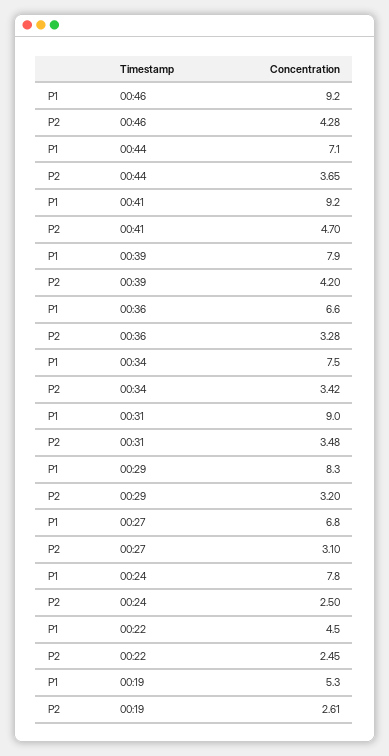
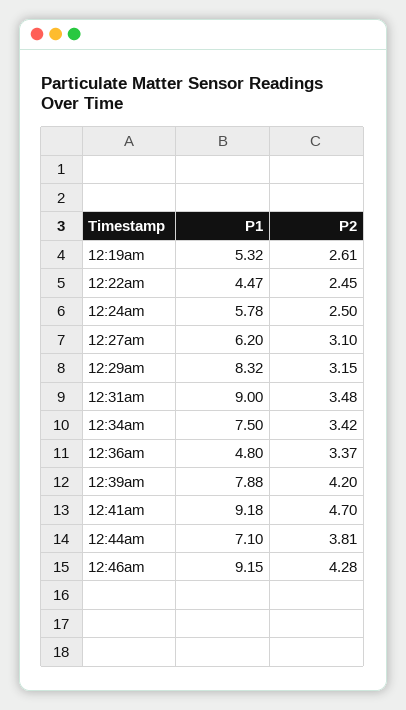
P2, 00:44: 3.65 -> 3.81
P1, 00:36: 6.6 -> 4.8
P2, 00:36: 3.28 -> 3.37
P2, 00:29: 3.2 -> 3.15
P1, 00:27: 6.8 -> 6.2
P1, 00:24: 7.8 -> 5.78

